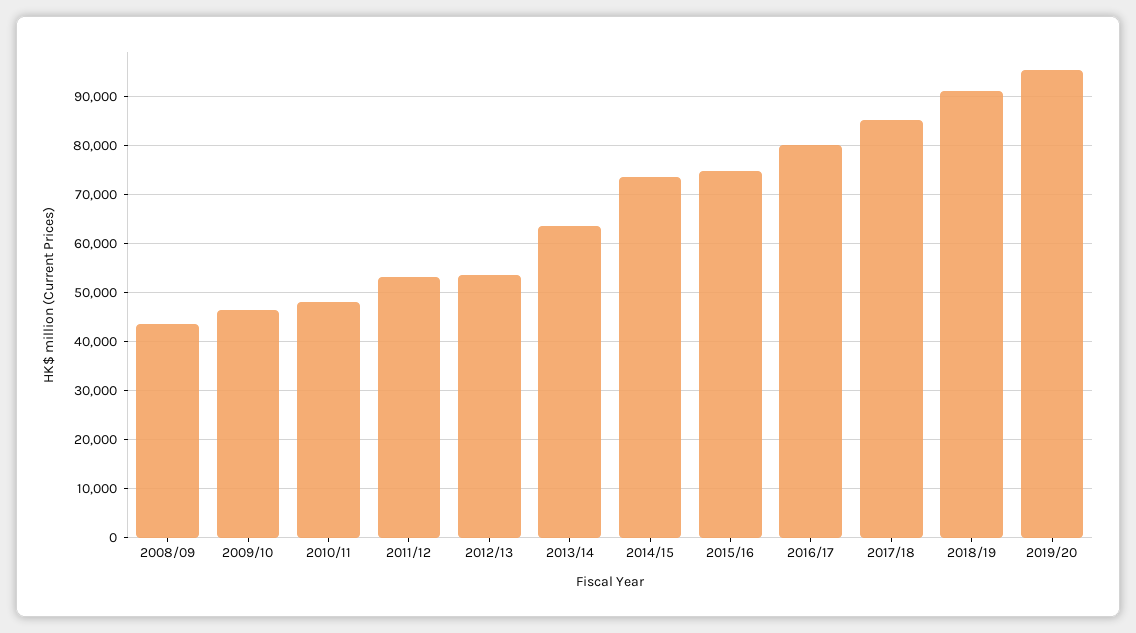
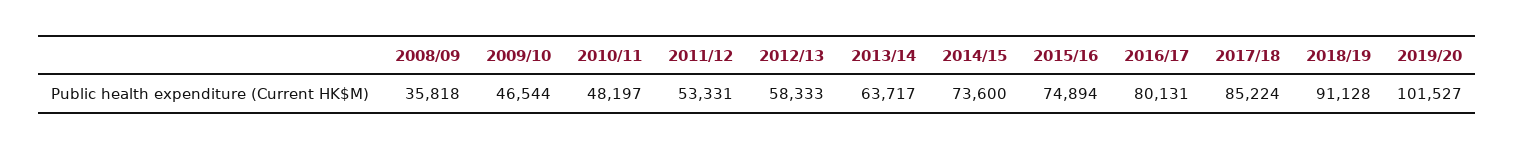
2008/09: 44000 -> 35818
2012/13: 54000 -> 58333
2019/20: 96000 -> 101527

